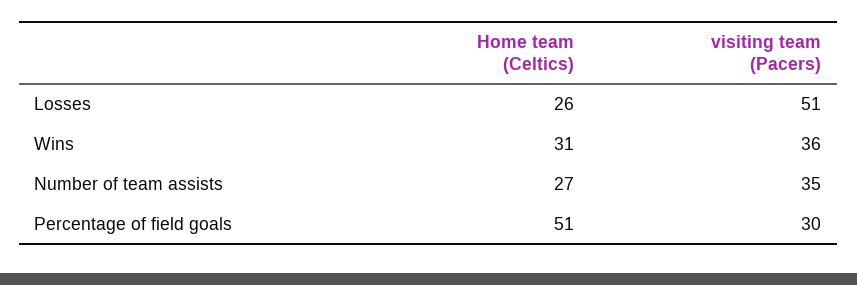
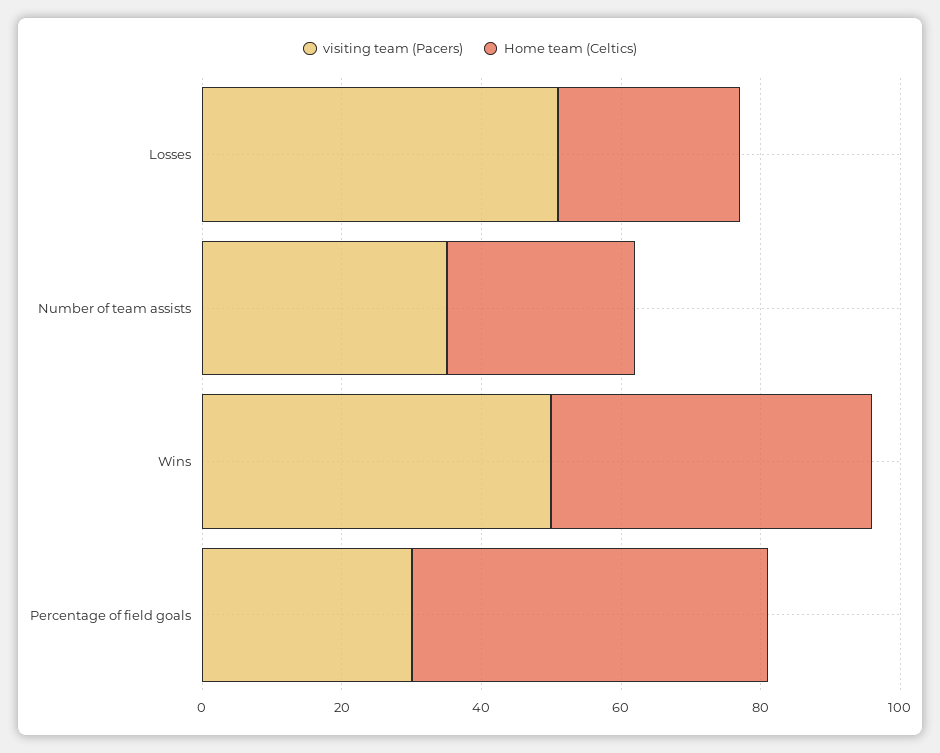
Home team (Celtics), Wins: 31 -> 45
visiting team (Pacers), Wins: 36 -> 50

